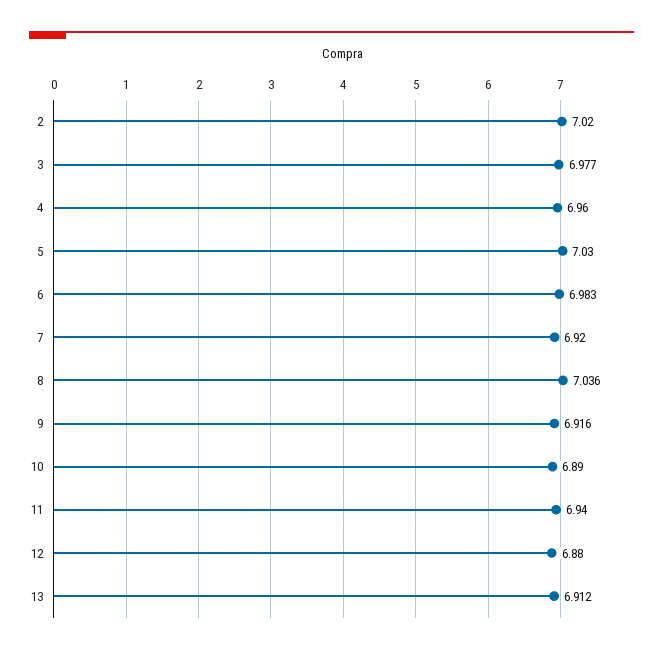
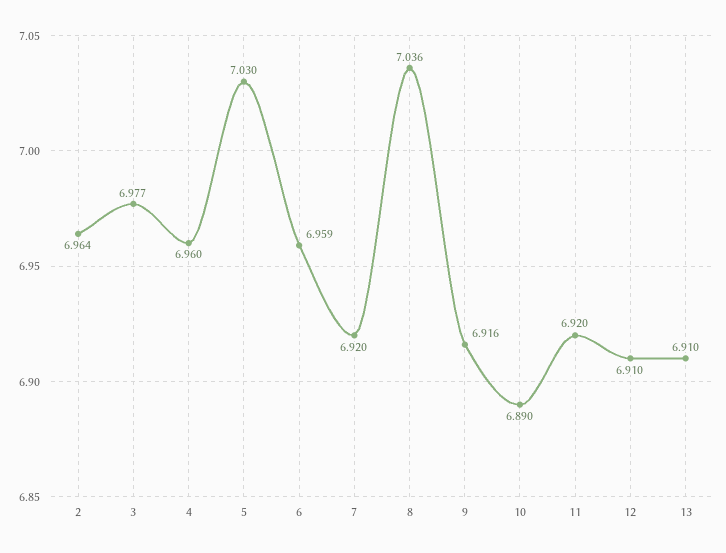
2: 7.02 -> 6.964
6: 6.983 -> 6.959
11: 6.94 -> 6.92
12: 6.88 -> 6.91
13: 6.912 -> 6.91

